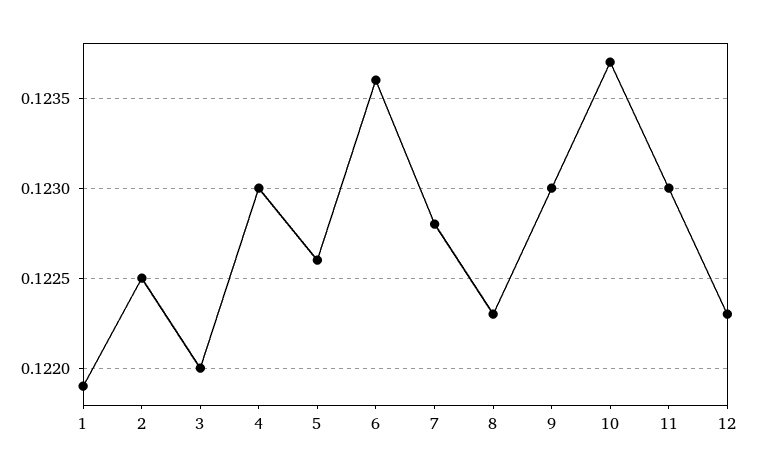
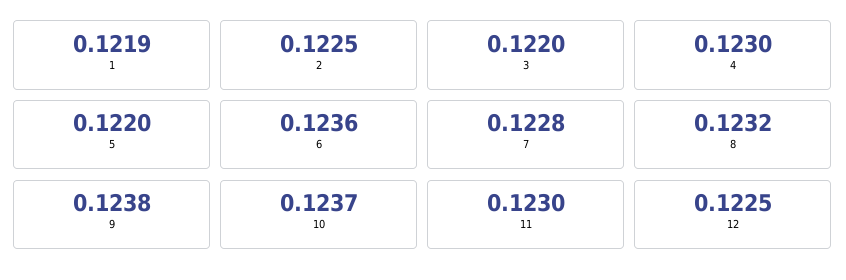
5: 0.1226 -> 0.122
8: 0.1223 -> 0.1232
9: 0.123 -> 0.1238
12: 0.1223 -> 0.1225

